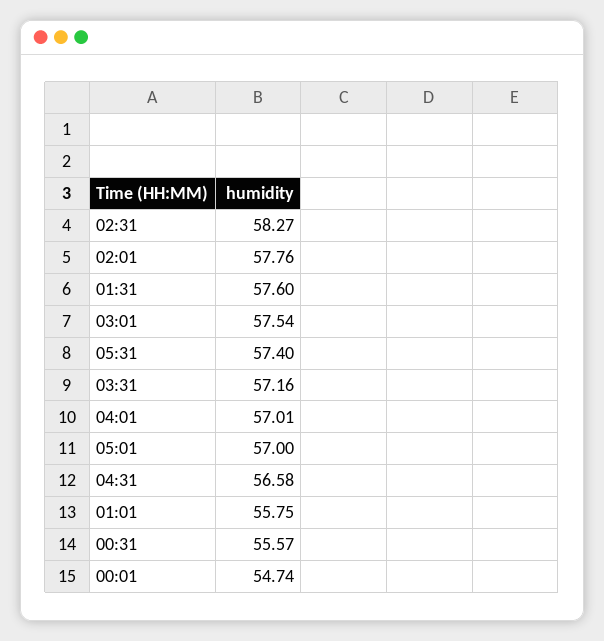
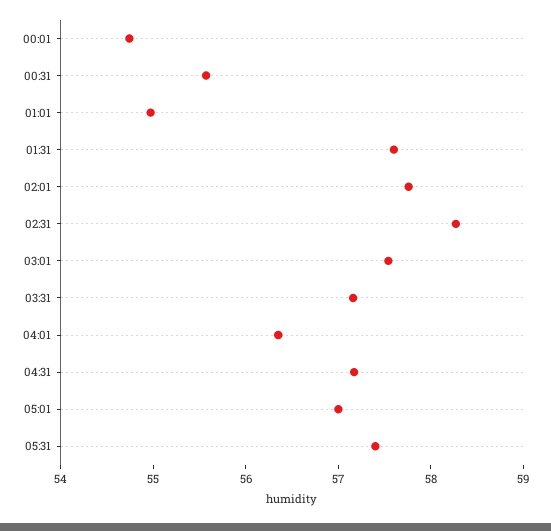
04:01: 57.01 -> 56.4
04:31: 56.58 -> 57.2
01:01: 55.75 -> 55

